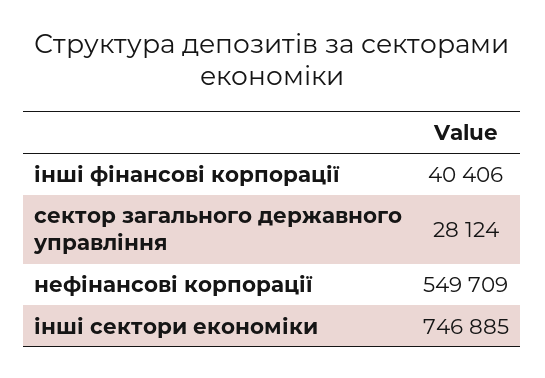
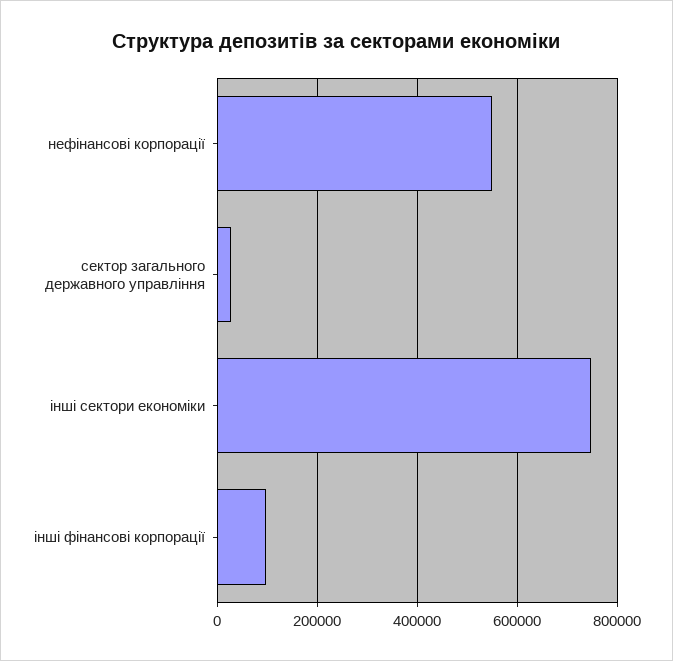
інші фінансові корпорації: 40406 -> 100000

